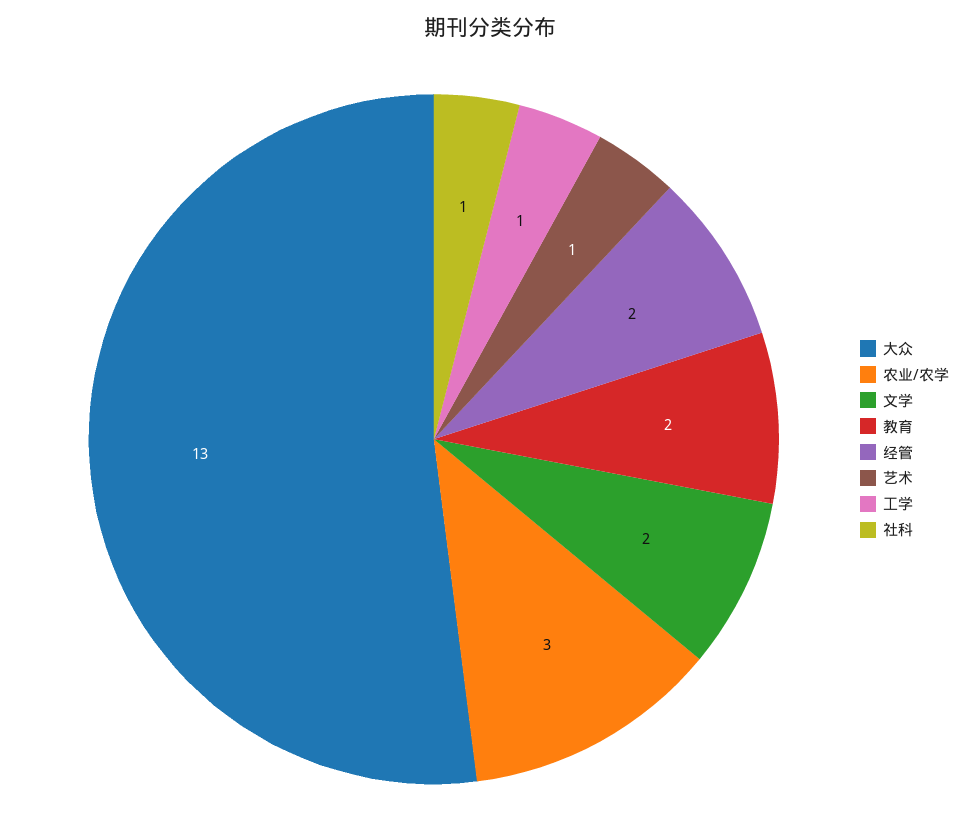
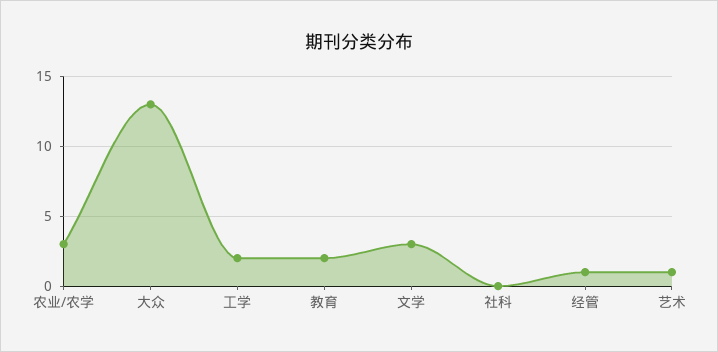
文学: 2 -> 3
经管: 2 -> 1
工学: 1 -> 2
社科: 1 -> 0

